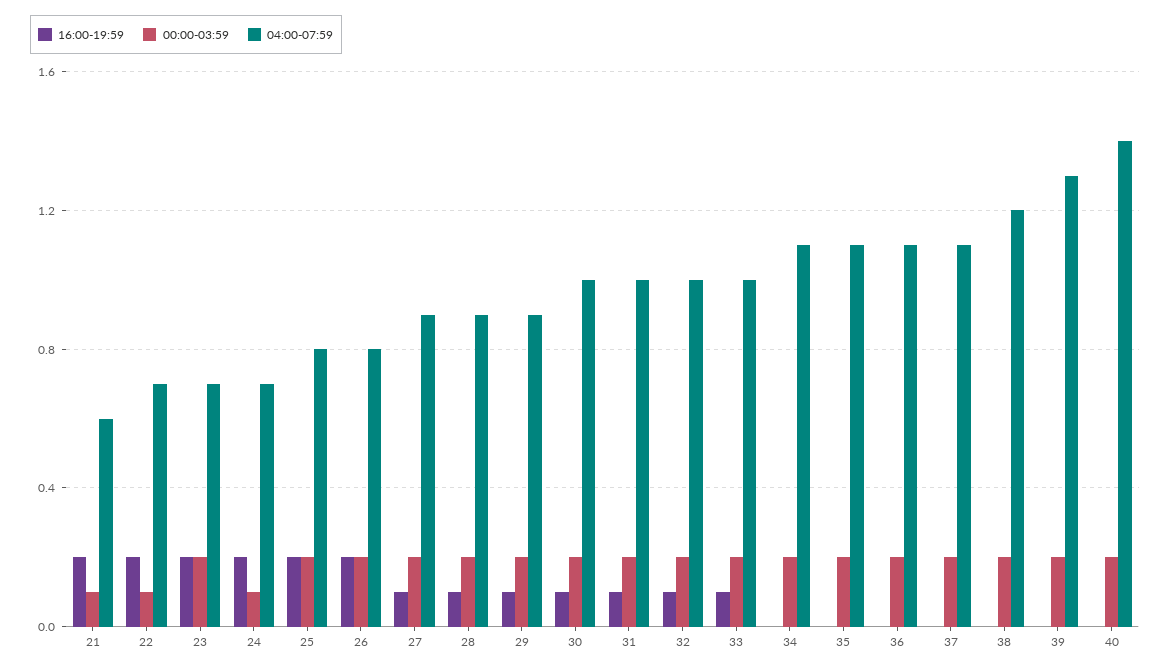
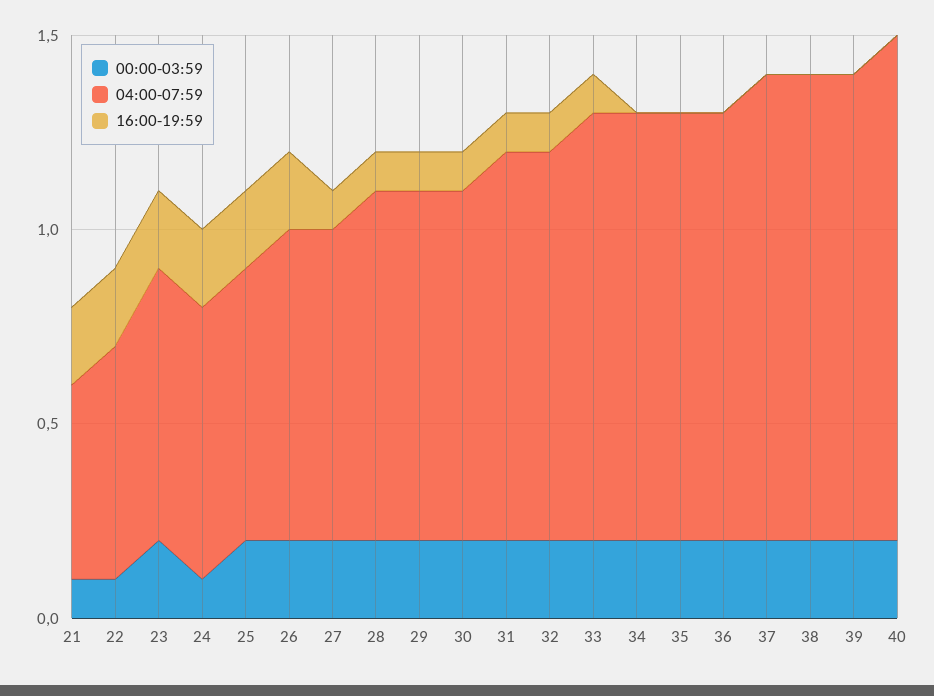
04:00-07:59, 21: 0.6 -> 0.5
04:00-07:59, 22: 0.7 -> 0.6
04:00-07:59, 25: 0.8 -> 0.7
04:00-07:59, 27: 0.9 -> 0.8
04:00-07:59, 30: 1 -> 0.9
04:00-07:59, 33: 1 -> 1.1
04:00-07:59, 37: 1.1 -> 1.2
04:00-07:59, 39: 1.3 -> 1.2
04:00-07:59, 40: 1.4 -> 1.3

